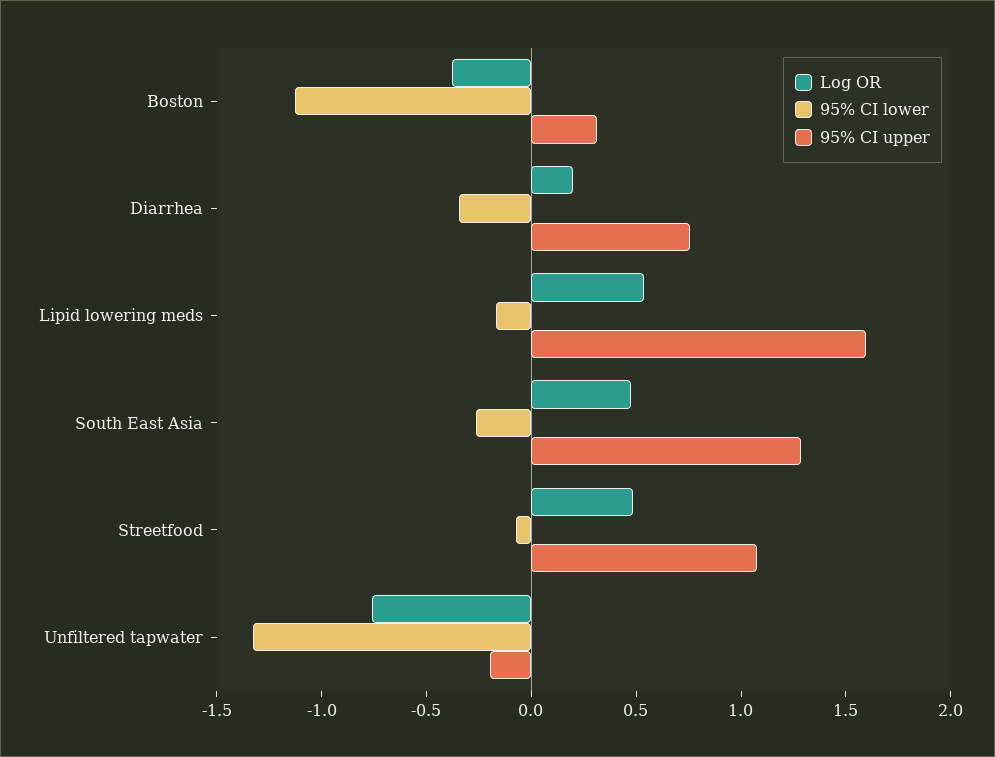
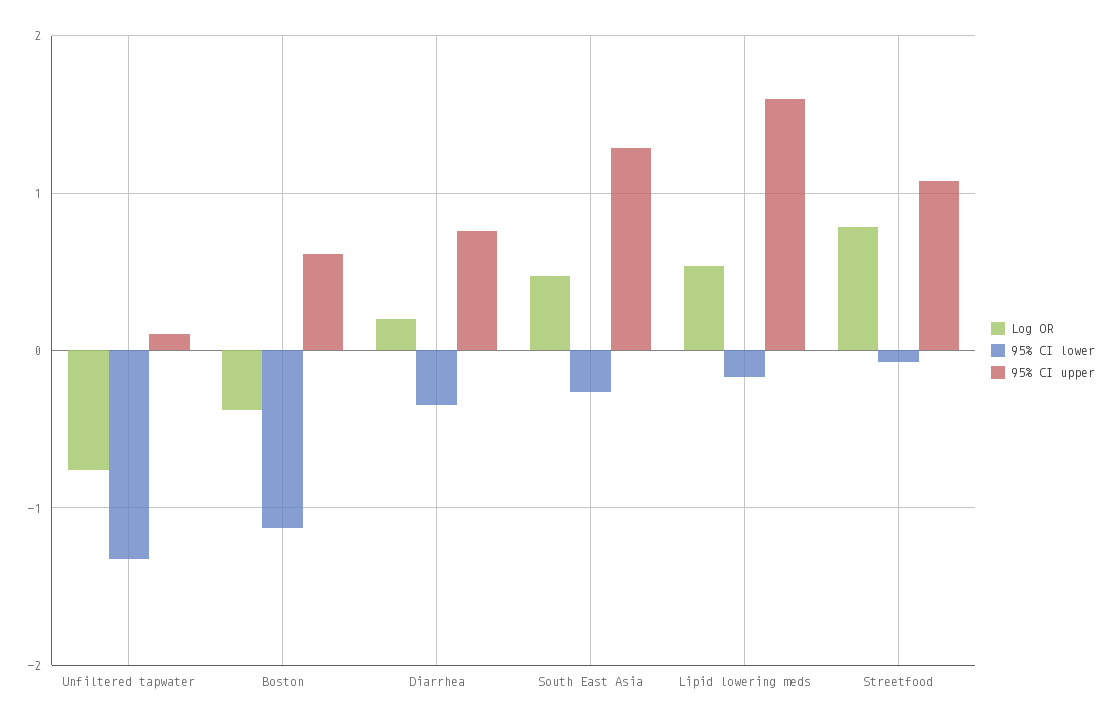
95% CI upper, Boston: 0.3 -> 0.6
Log OR, Streetfood: 0.5 -> 0.8
95% CI upper, Unfiltered tapwater: -0.2 -> 0.1

